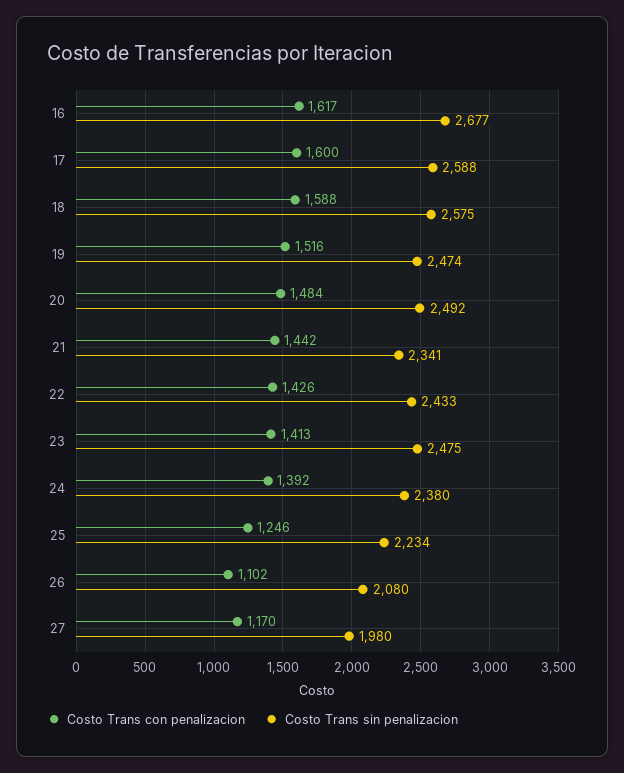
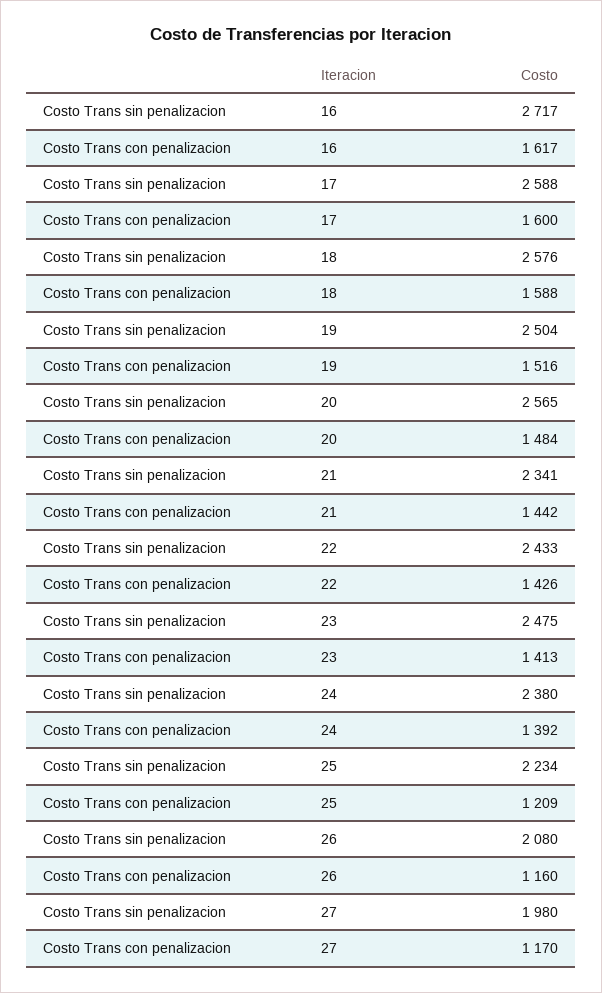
Costo Trans sin penalizacion, 16: 2677 -> 2717
Costo Trans sin penalizacion, 18: 2575 -> 2576
Costo Trans sin penalizacion, 19: 2474 -> 2504
Costo Trans sin penalizacion, 20: 2492 -> 2565
Costo Trans con penalizacion, 25: 1246 -> 1209
Costo Trans con penalizacion, 26: 1102 -> 1160

